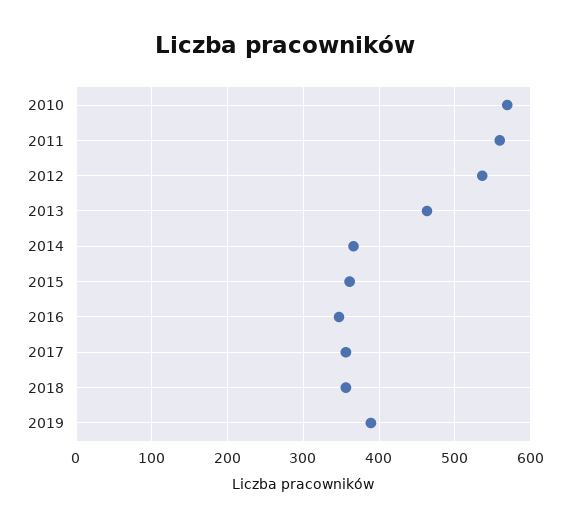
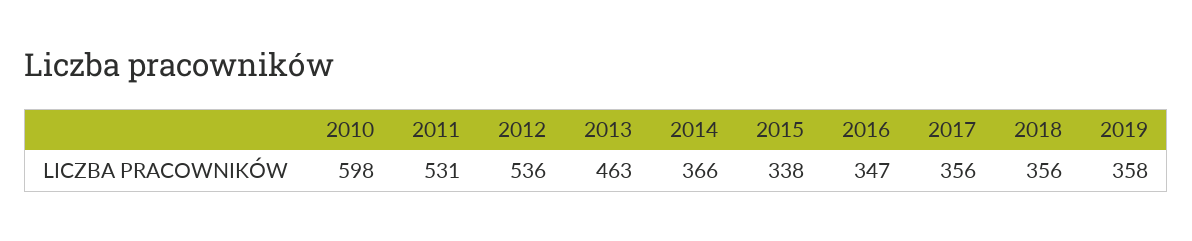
2010: 570 -> 598
2011: 560 -> 531
2015: 360 -> 338
2019: 390 -> 358

